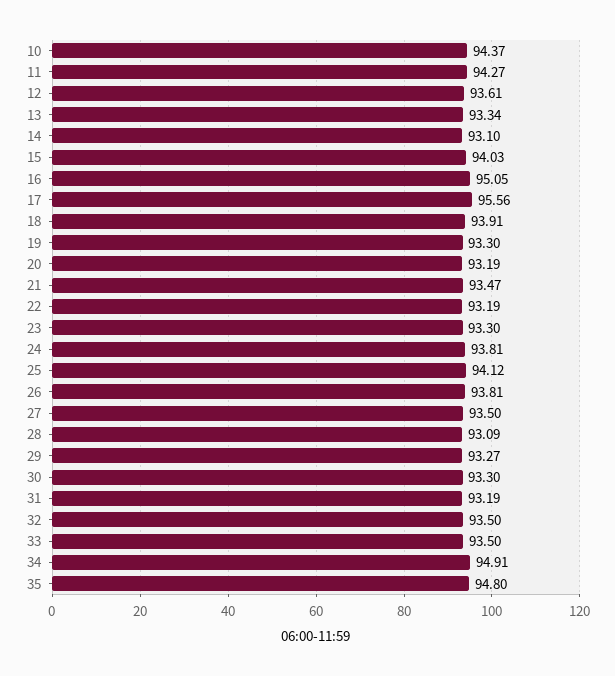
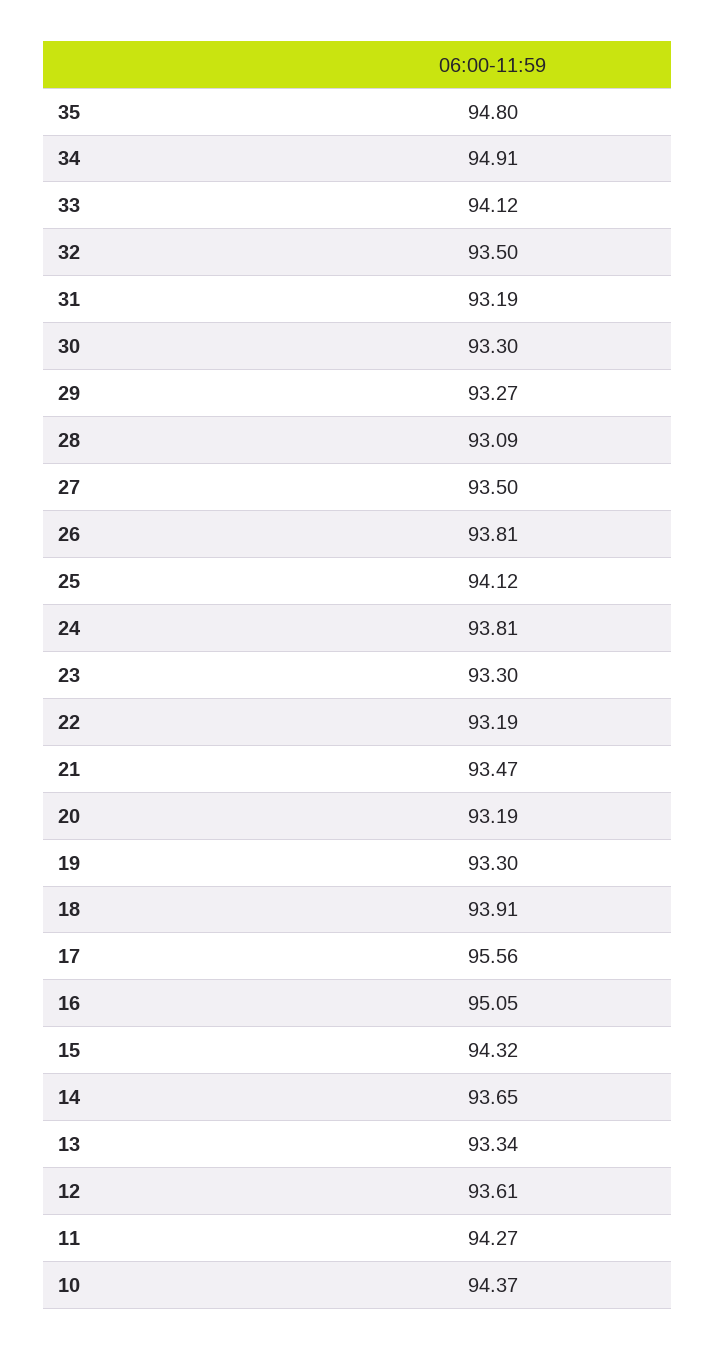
14: 93.1 -> 93.65
15: 94.03 -> 94.32
33: 93.5 -> 94.12

